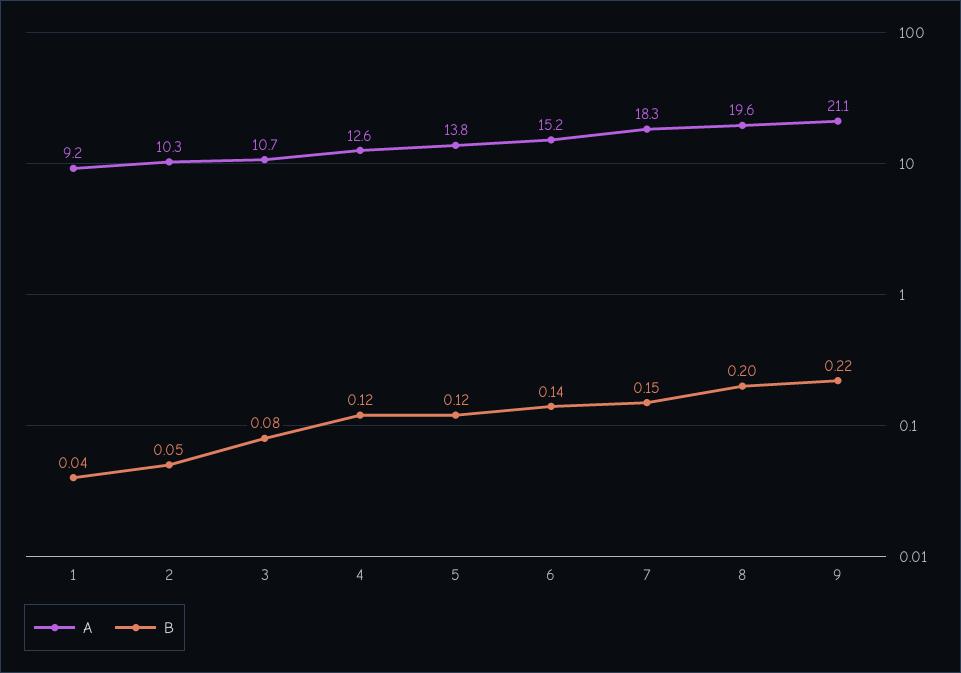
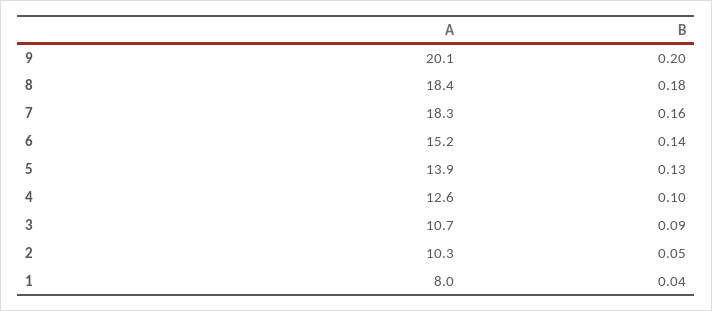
A, 1: 9.2 -> 8
B, 3: 0.08 -> 0.09
B, 4: 0.12 -> 0.1
A, 5: 13.8 -> 13.9
B, 5: 0.12 -> 0.13
B, 7: 0.15 -> 0.16
A, 8: 19.6 -> 18.4
B, 8: 0.2 -> 0.18
A, 9: 21.1 -> 20.1
B, 9: 0.22 -> 0.2

